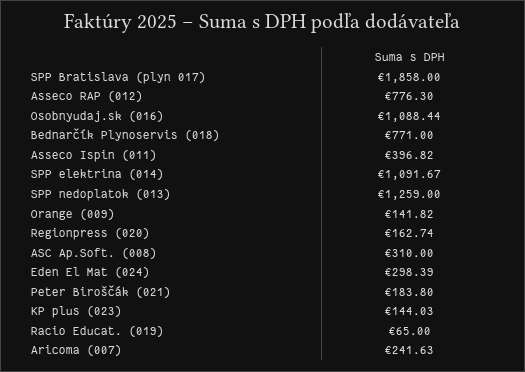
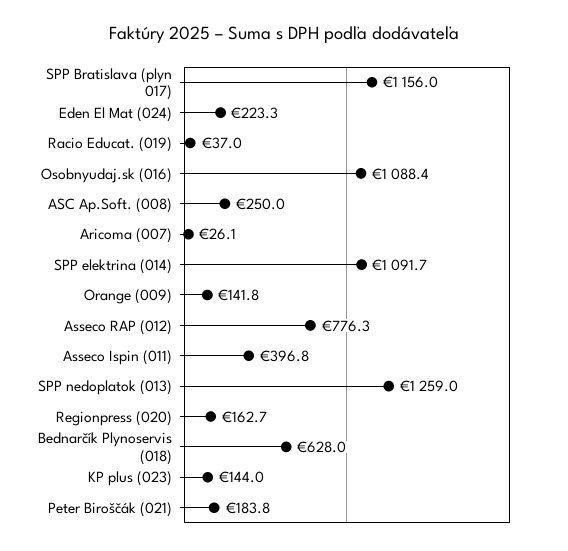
SPP Bratislava (plyn 017): 1858 -> 1156
Bednarčík Plynoservis (018): 771 -> 628
ASC Ap.Soft. (008): 310 -> 250
Eden El Mat (024): 298.39 -> 223.3
Racio Educat. (019): 65 -> 37
Aricoma (007): 241.63 -> 26.1

